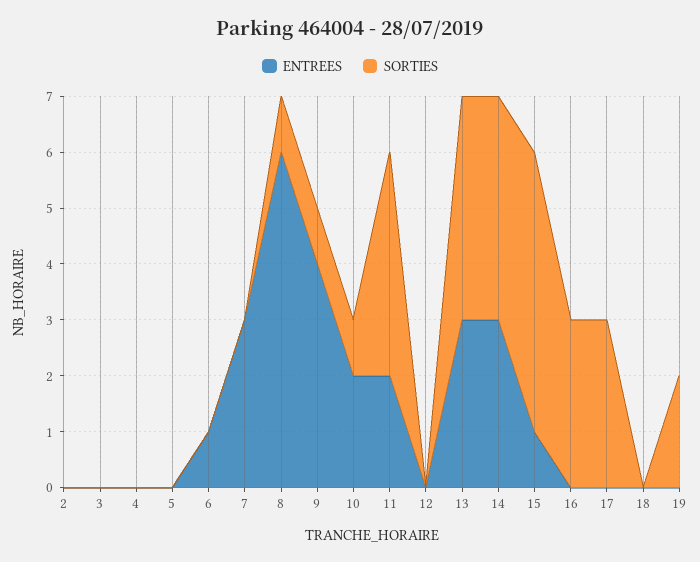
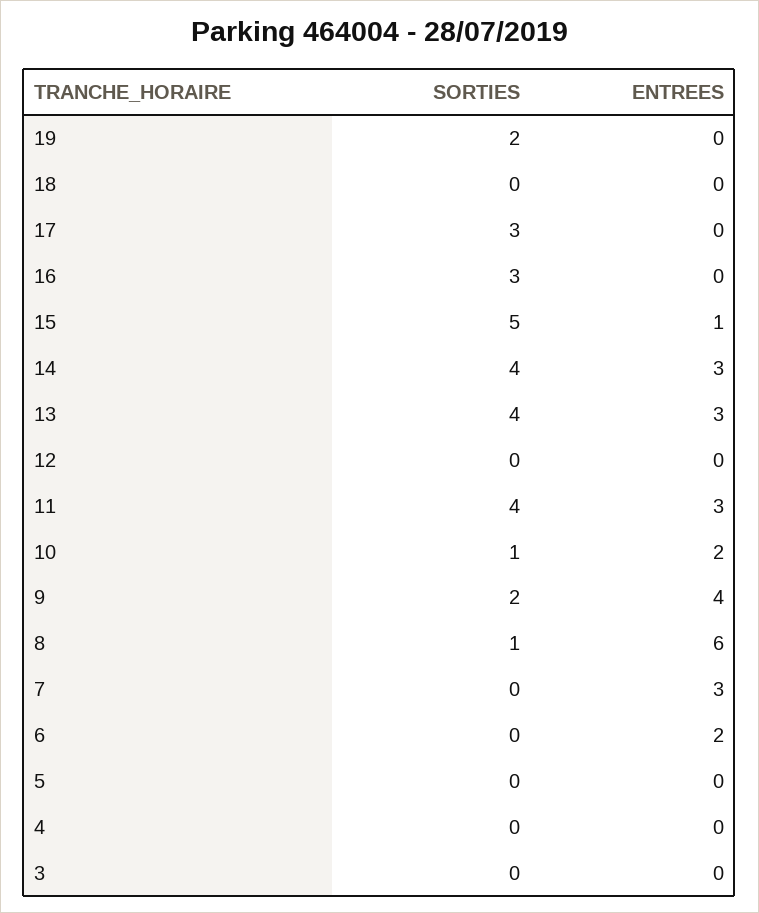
ENTREES, 2: 0 -> none
SORTIES, 2: 0 -> none
ENTREES, 6: 1 -> 2
SORTIES, 9: 1 -> 2
ENTREES, 11: 2 -> 3

